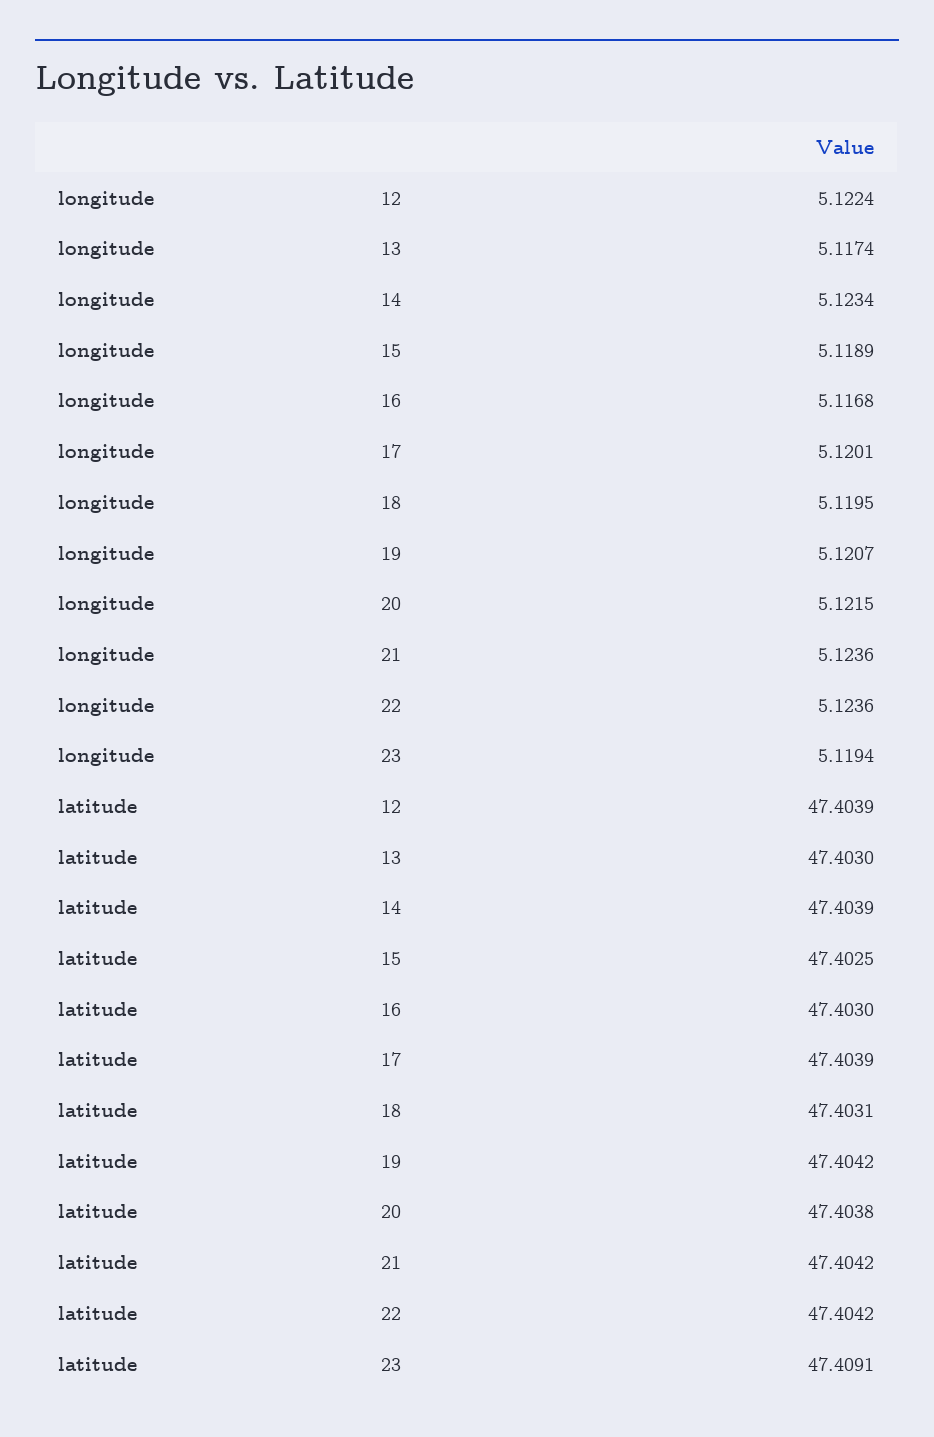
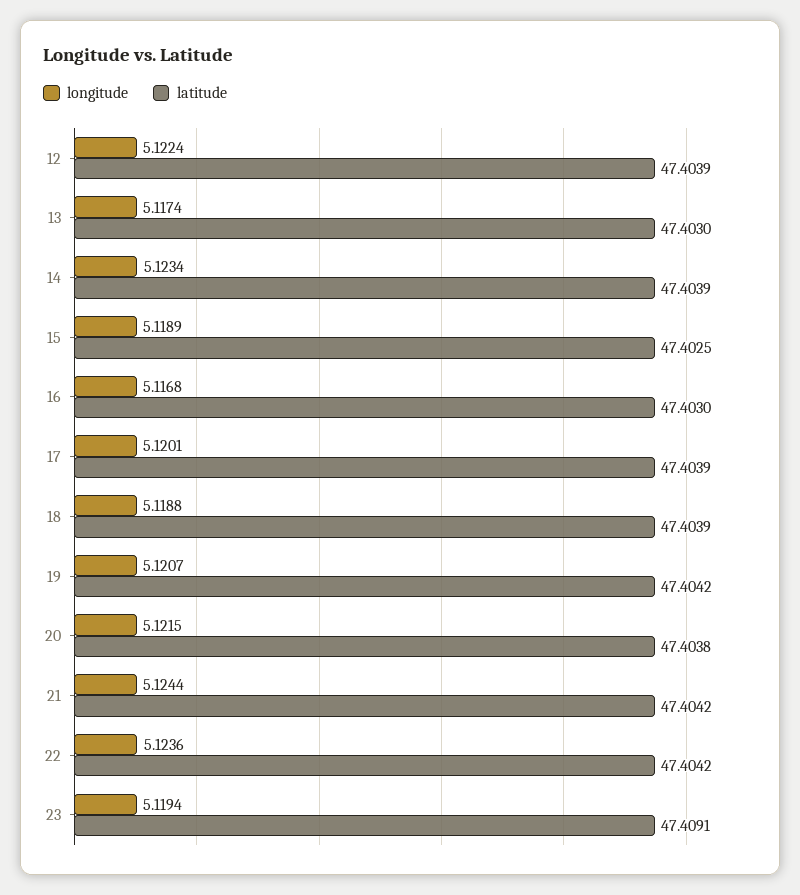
longitude, 18: 5.1195 -> 5.1188
longitude, 21: 5.1236 -> 5.1244
latitude, 18: 47.4031 -> 47.4039

